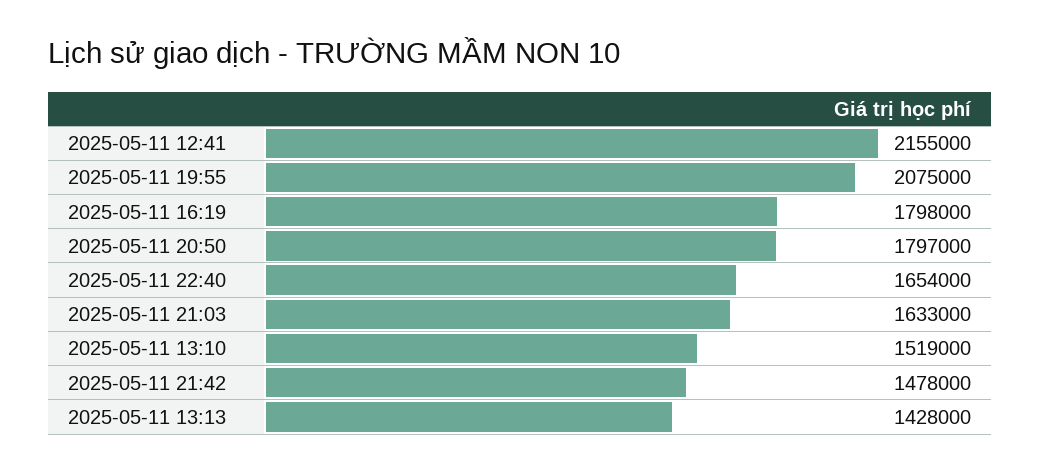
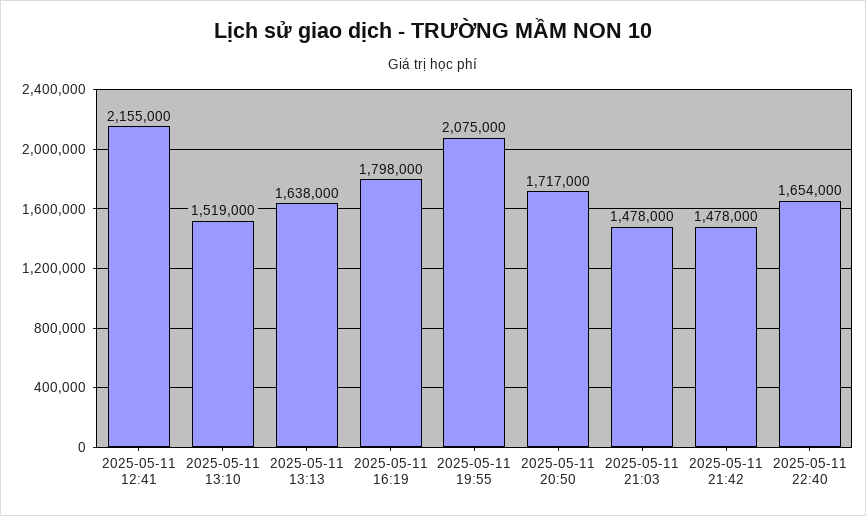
2025-05-11 20:50: 1797000 -> 1717000
2025-05-11 21:03: 1633000 -> 1478000
2025-05-11 13:13: 1428000 -> 1638000

